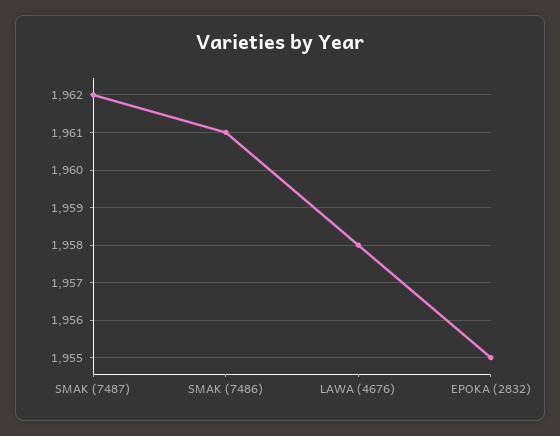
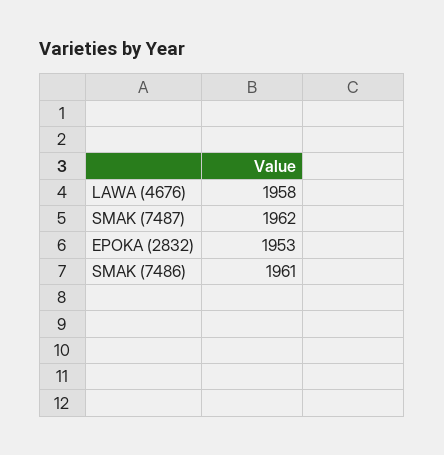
EPOKA (2832): 1955 -> 1953

